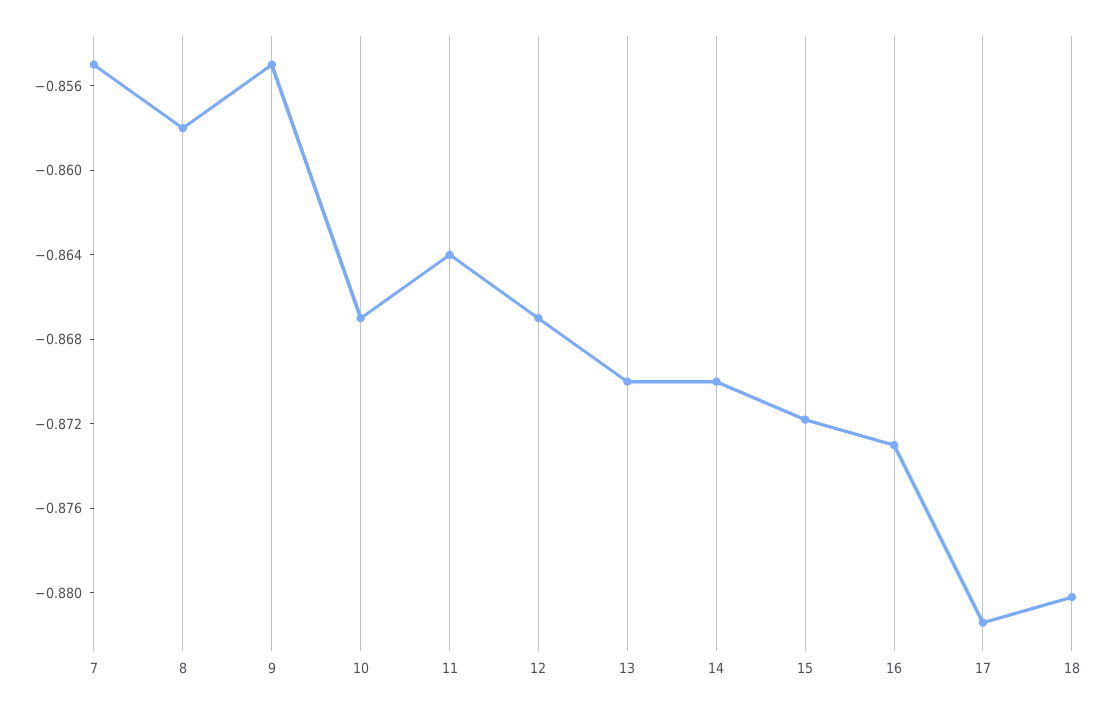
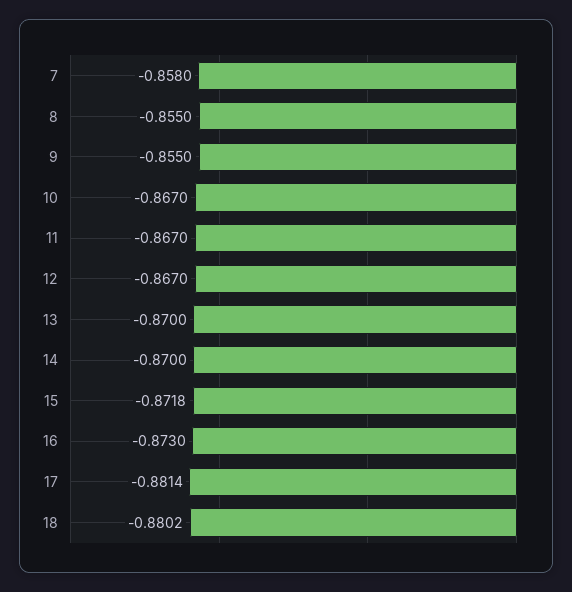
7: -0.855 -> -0.858
8: -0.858 -> -0.855
11: -0.864 -> -0.867

